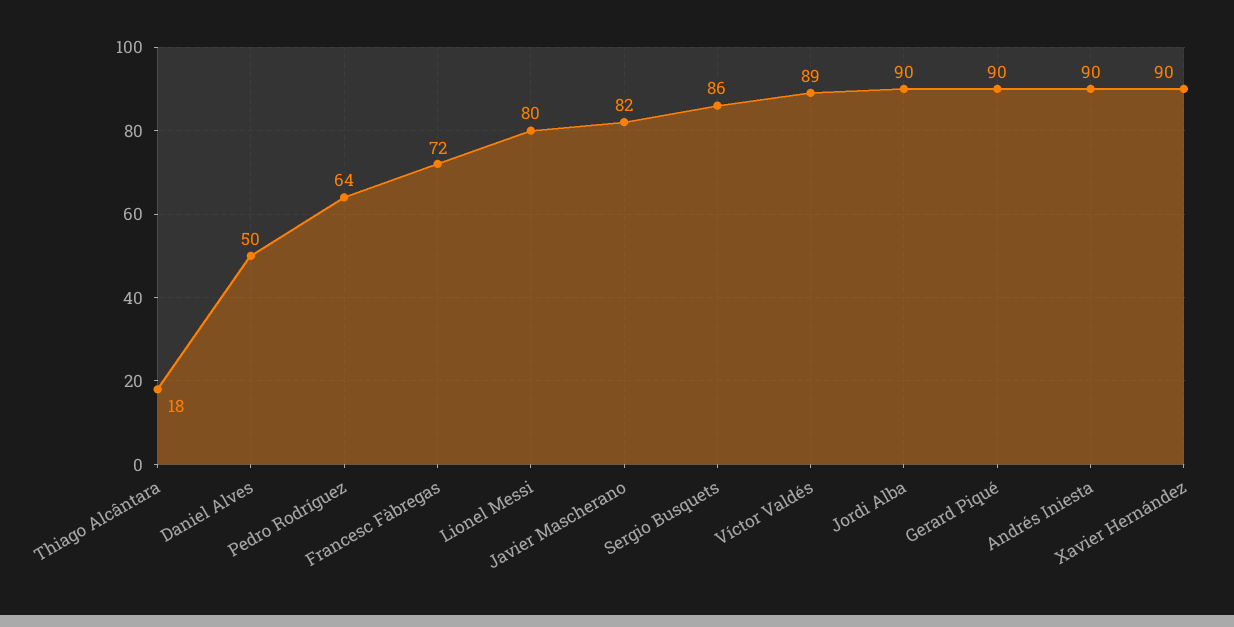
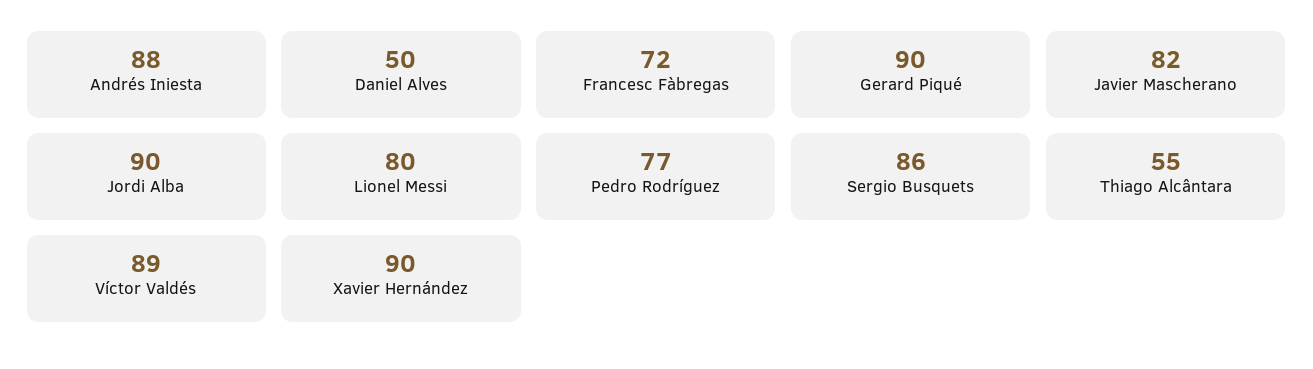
Thiago Alcântara: 18 -> 55
Pedro Rodríguez: 64 -> 77
Andrés Iniesta: 90 -> 88

